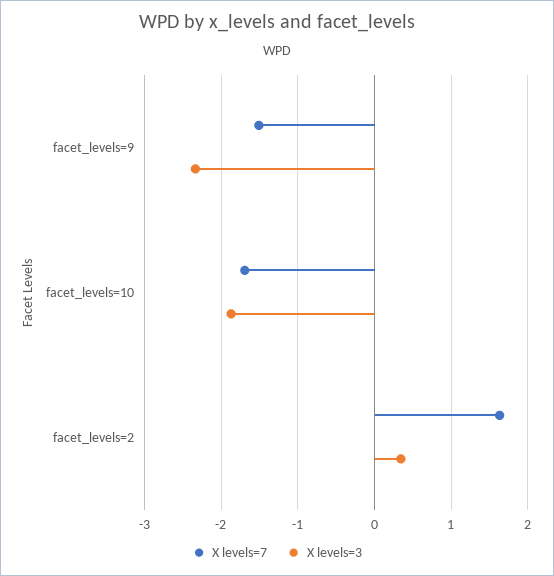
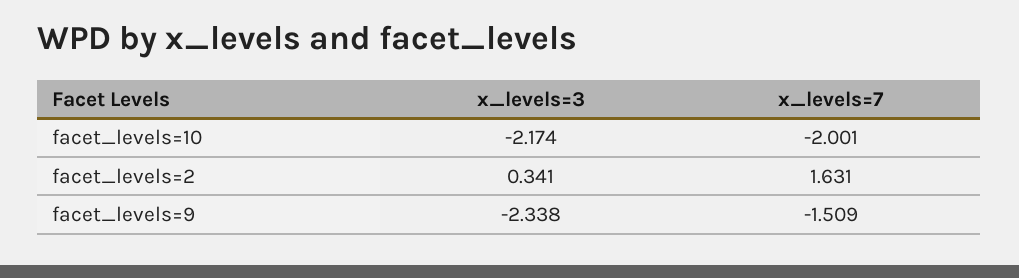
X levels=7, facet_levels=10: -1.7 -> -2.001
X levels=3, facet_levels=10: -1.9 -> -2.174

